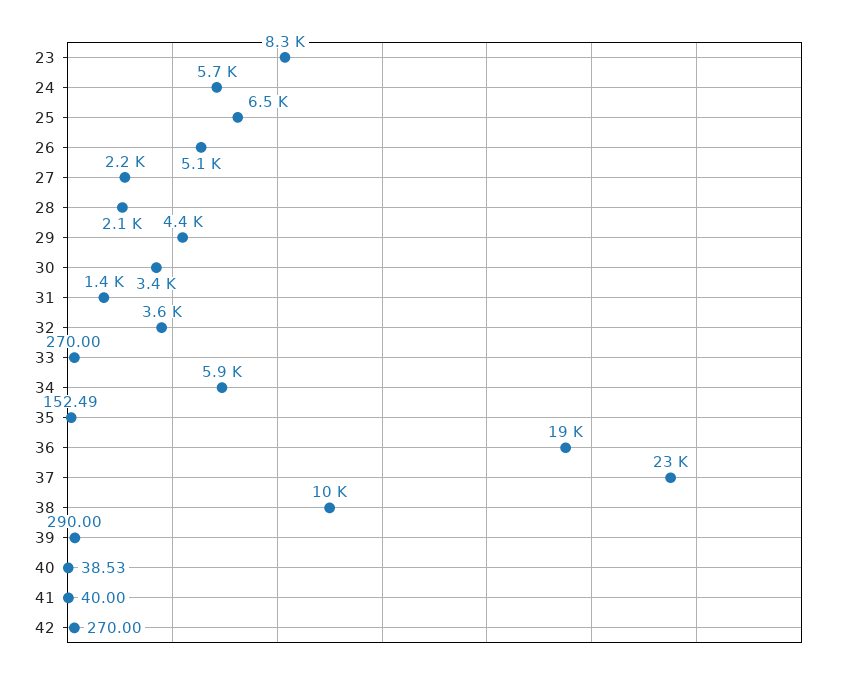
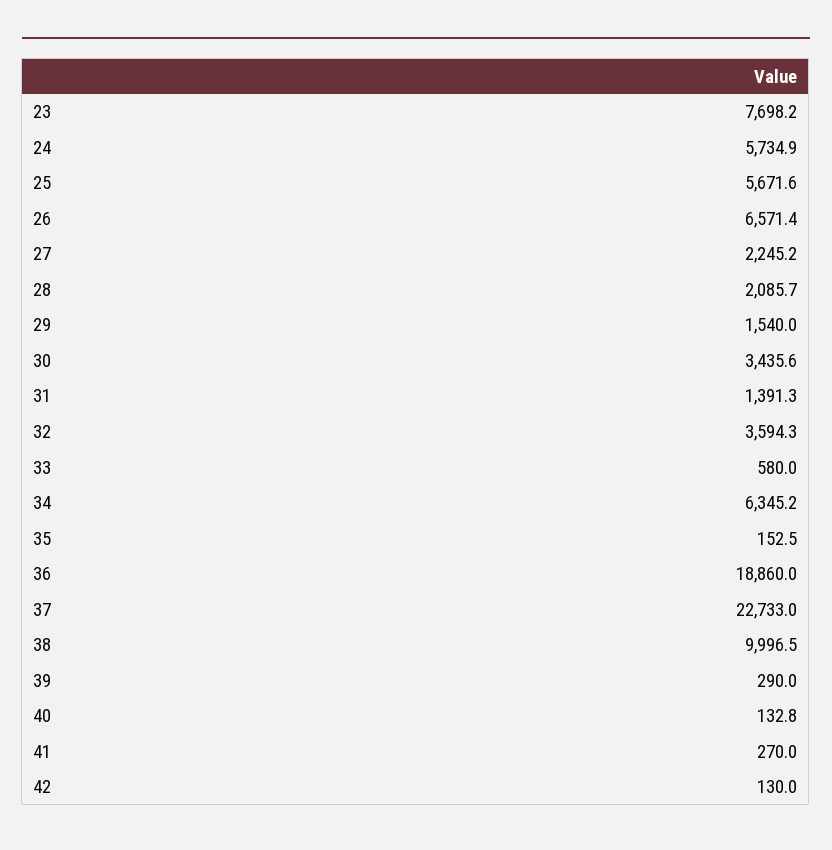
23: 8300 -> 7698.2
25: 6500 -> 5671.6
26: 5100 -> 6571.4
29: 4400 -> 1540
33: 270 -> 580
34: 5900 -> 6345.2
40: 38.53 -> 132.8
41: 40 -> 270
42: 270 -> 130

